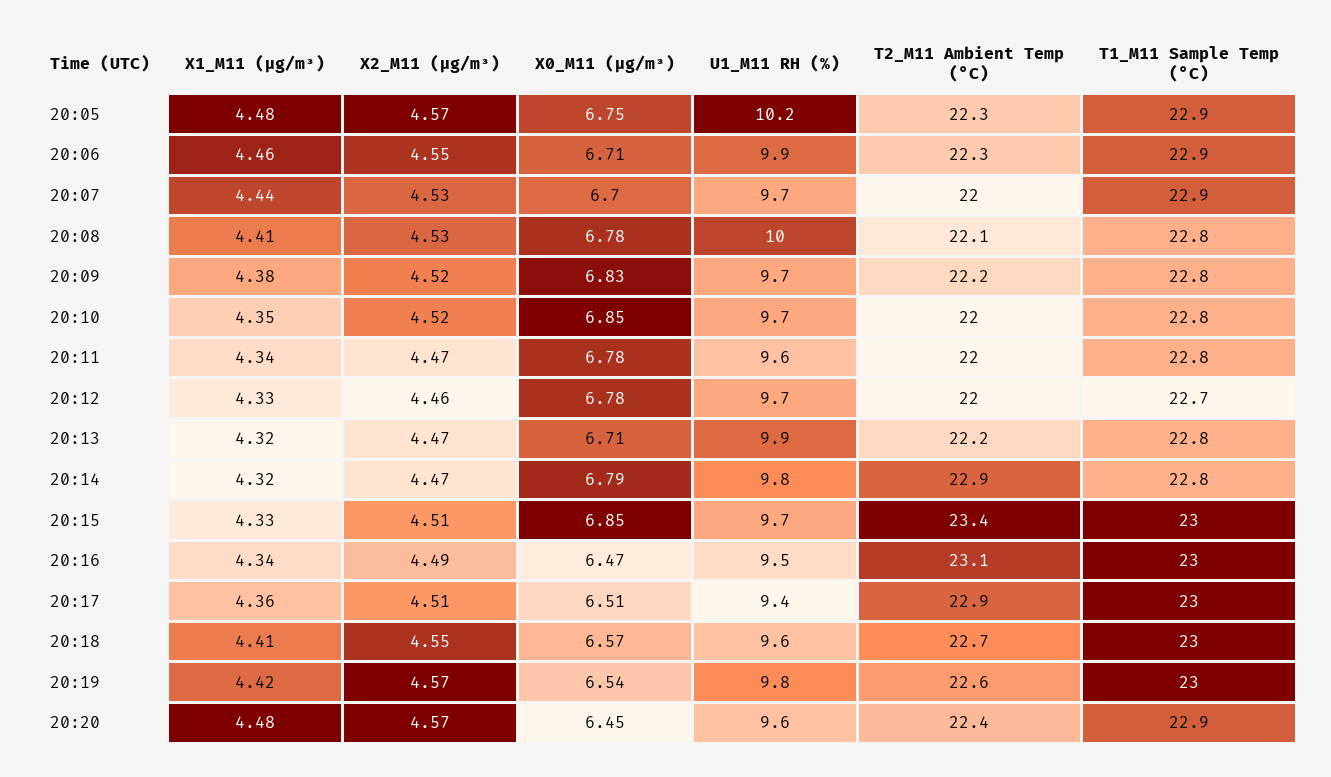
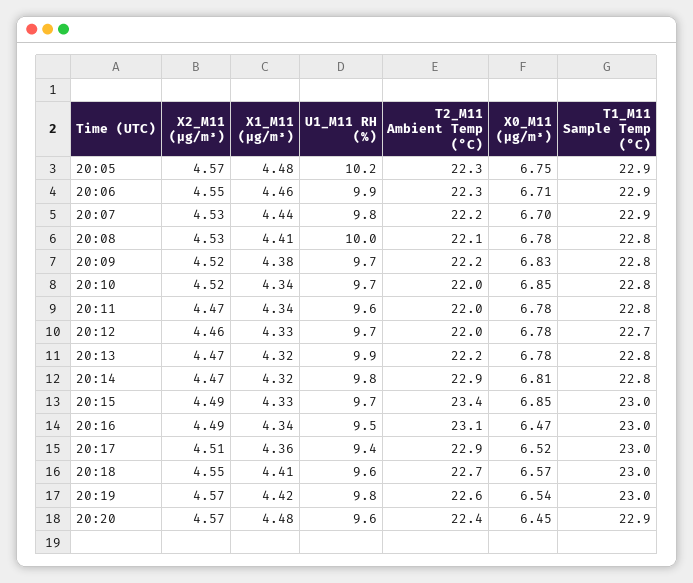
U1_M11 RH (%), 20:07: 9.7 -> 9.8
T2_M11 Ambient Temp (°C), 20:07: 22 -> 22.2
X1_M11 (μg/m³), 20:10: 4.35 -> 4.34
X0_M11 (μg/m³), 20:13: 6.71 -> 6.78
X0_M11 (μg/m³), 20:14: 6.79 -> 6.81
X2_M11 (μg/m³), 20:15: 4.51 -> 4.49
X0_M11 (μg/m³), 20:17: 6.51 -> 6.52

